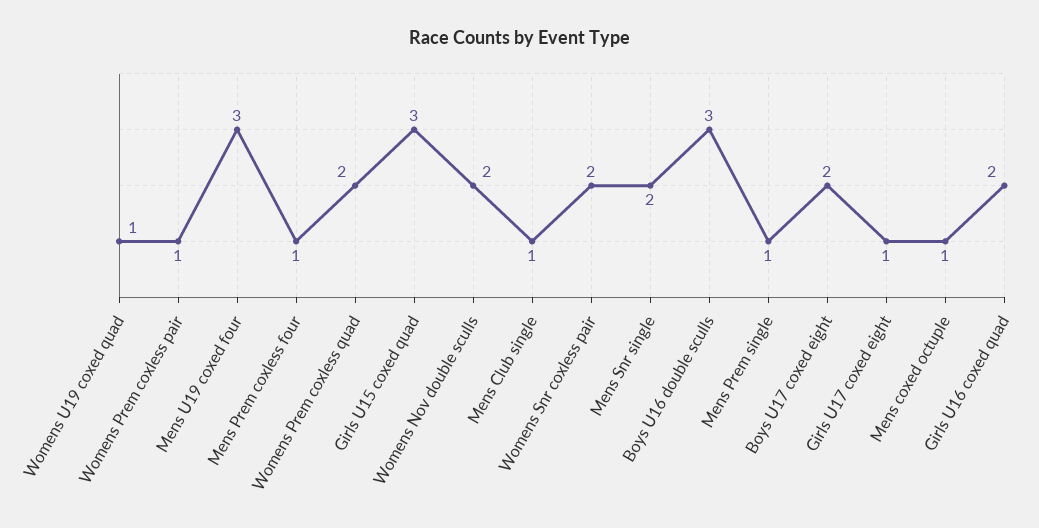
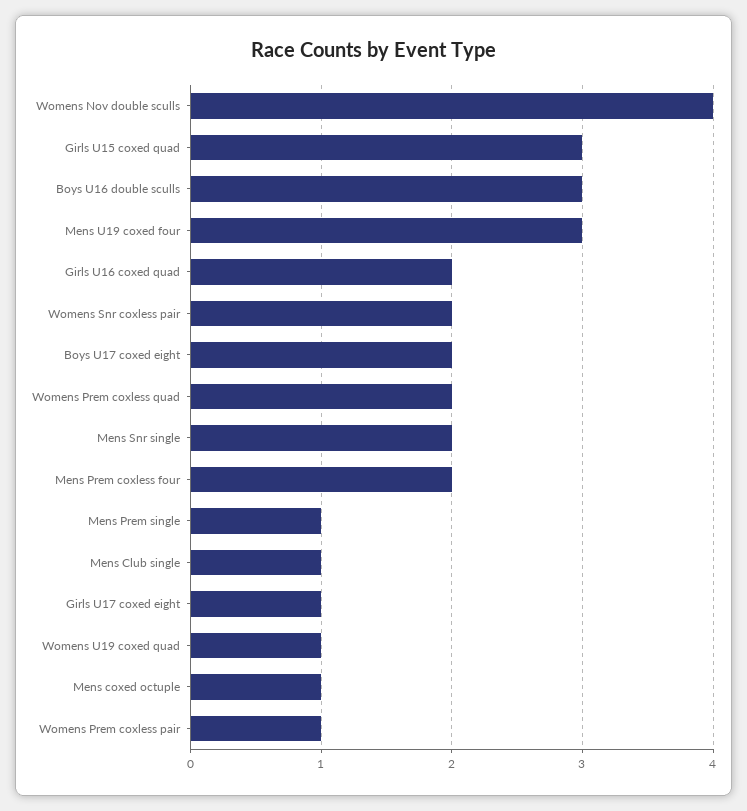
Mens Prem coxless four: 1 -> 2
Womens Nov double sculls: 2 -> 4

